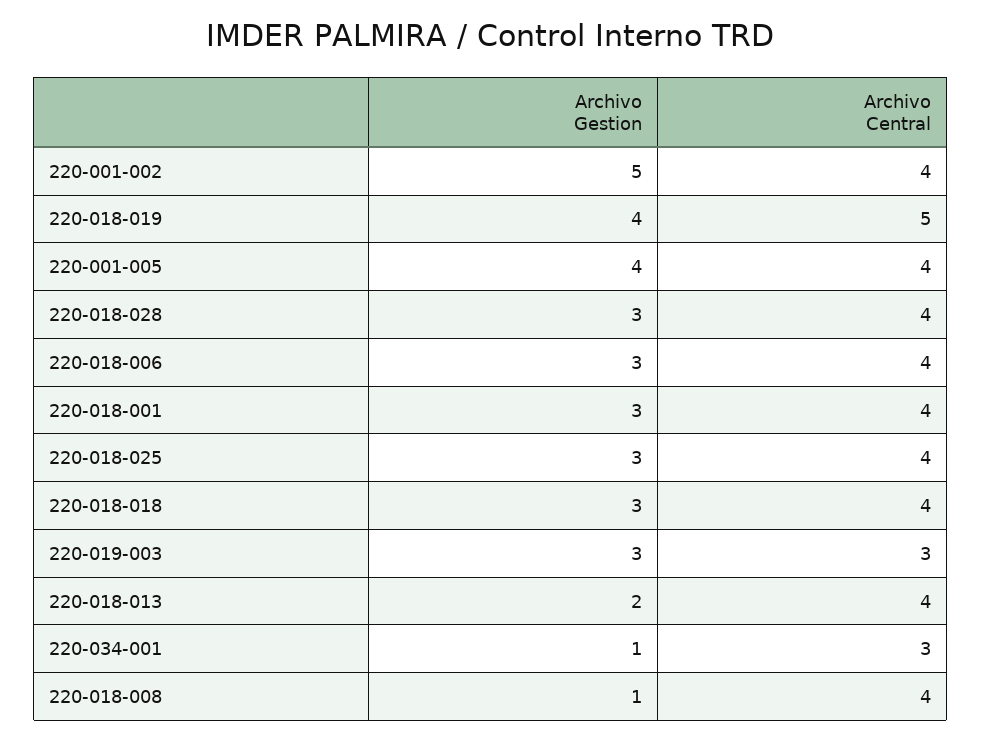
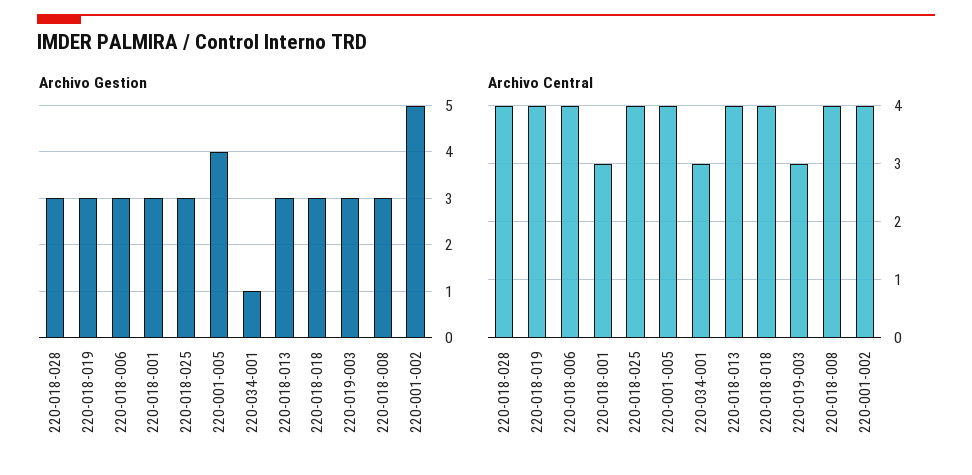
Archivo Gestion, 220-018-019: 4 -> 3
Archivo Central, 220-018-019: 5 -> 4
Archivo Central, 220-018-001: 4 -> 3
Archivo Gestion, 220-018-013: 2 -> 3
Archivo Gestion, 220-018-008: 1 -> 3

